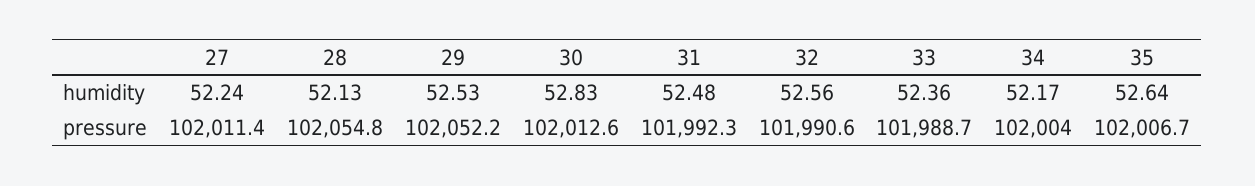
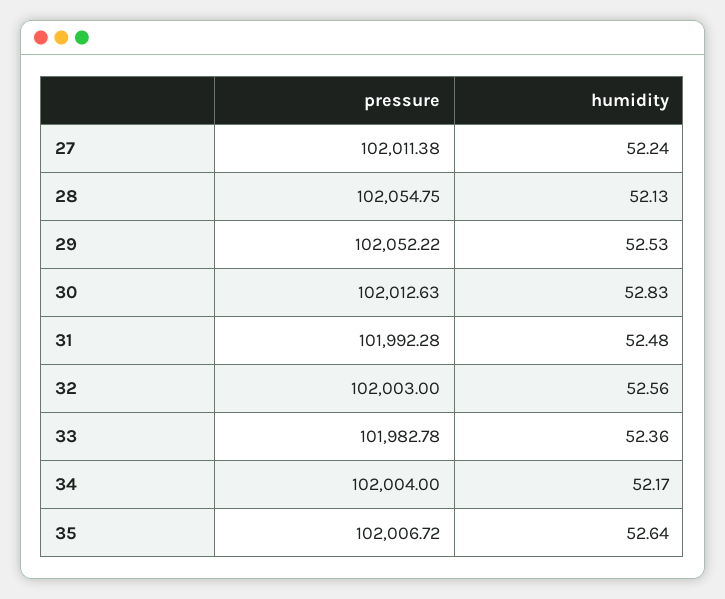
32, pressure: 101990.6 -> 102003
33, pressure: 101988.7 -> 101982.78

